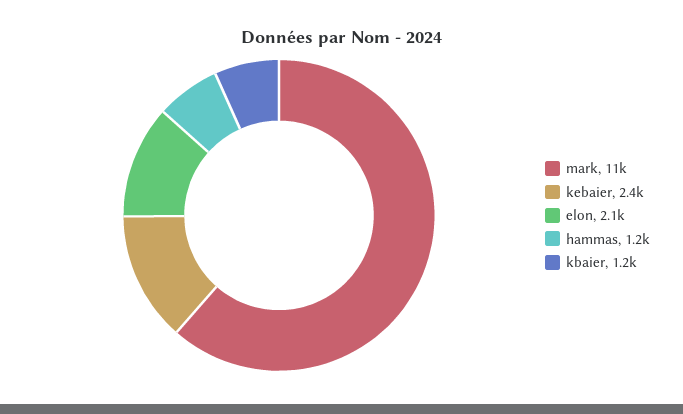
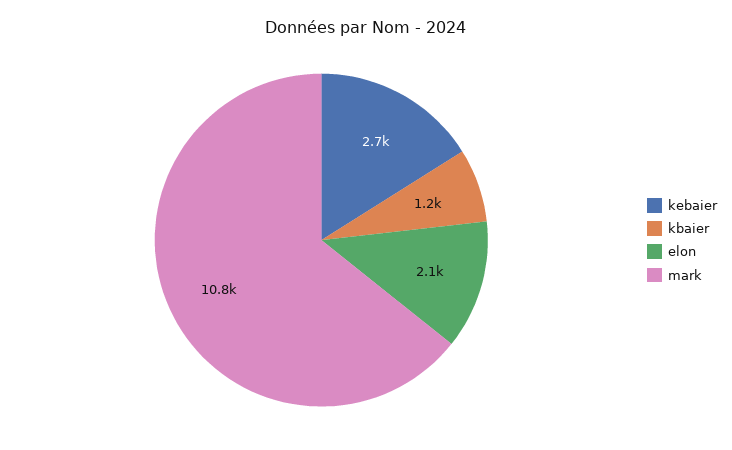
kebaier: 2400 -> 2700
hammas: 1200 -> none

